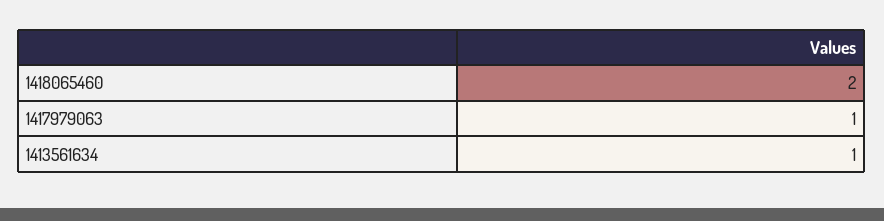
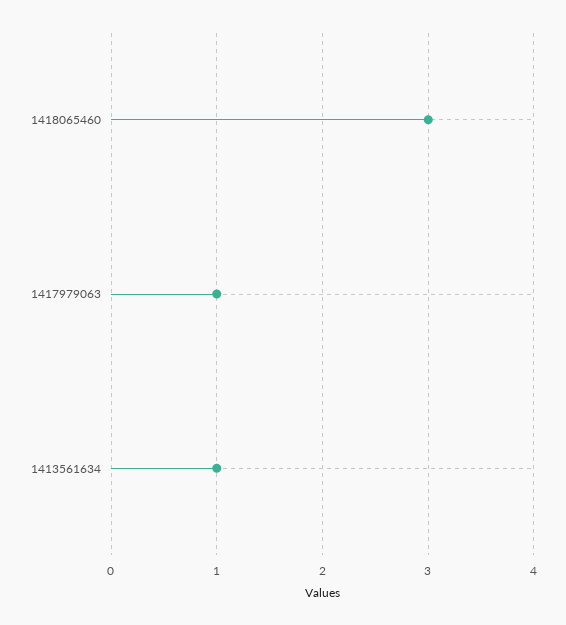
1418065460: 2 -> 3

